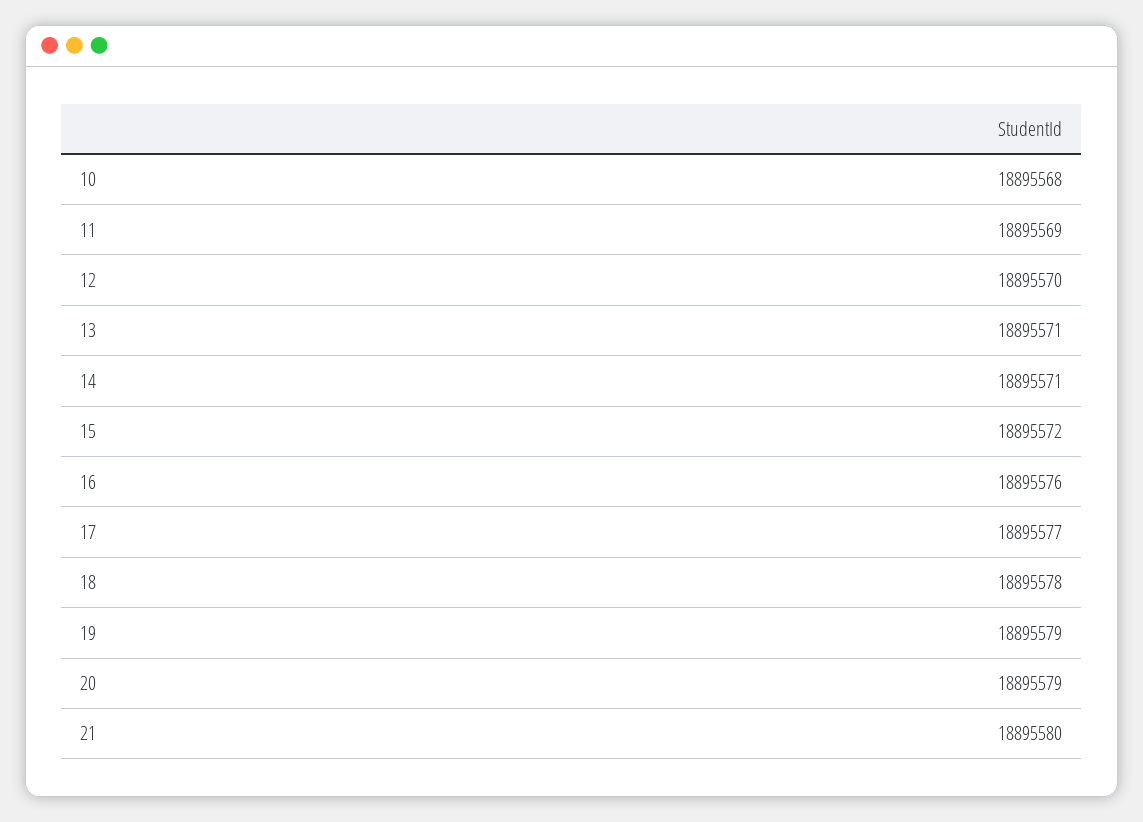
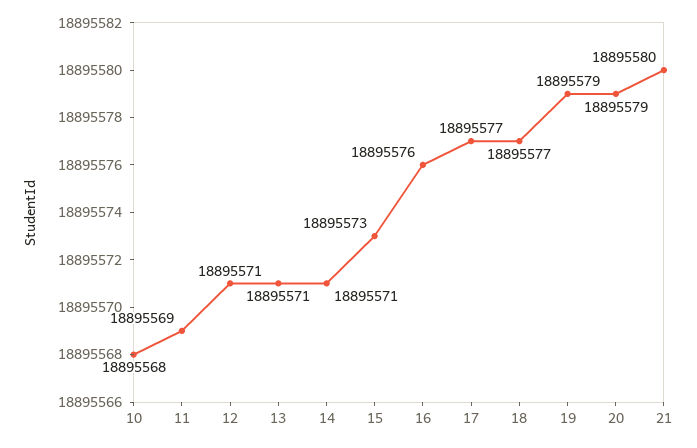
12: 18895570 -> 18895571
15: 18895572 -> 18895573
18: 18895578 -> 18895577

